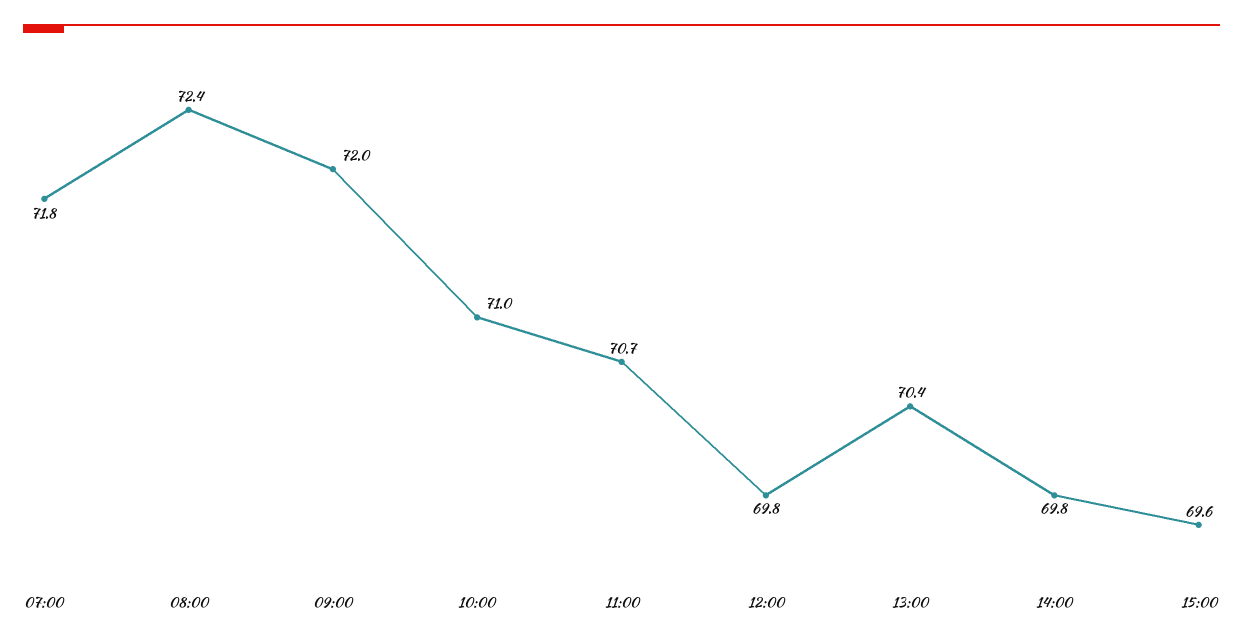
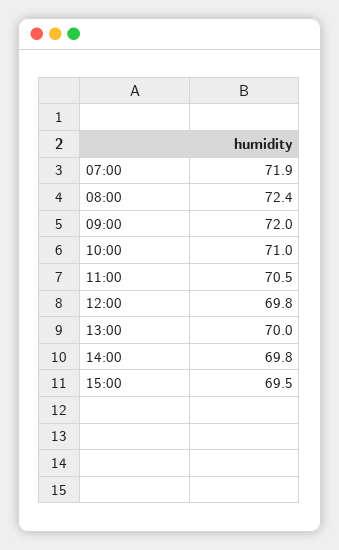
07:00: 71.8 -> 71.9
11:00: 70.7 -> 70.5
13:00: 70.4 -> 70
15:00: 69.6 -> 69.5

